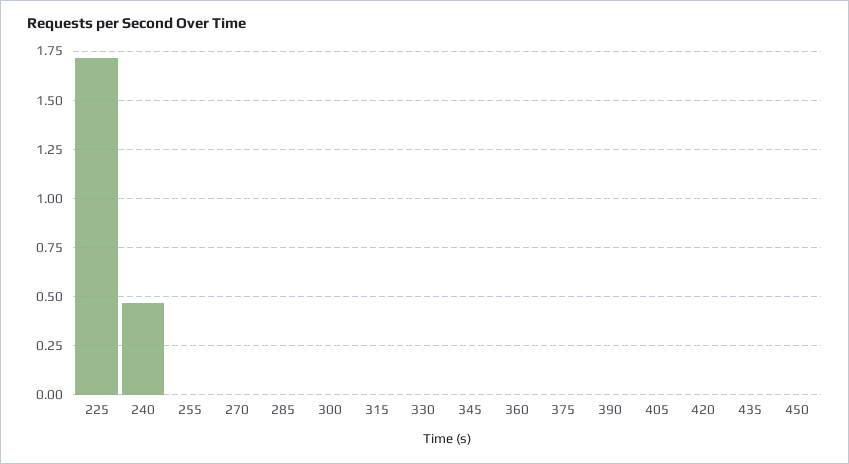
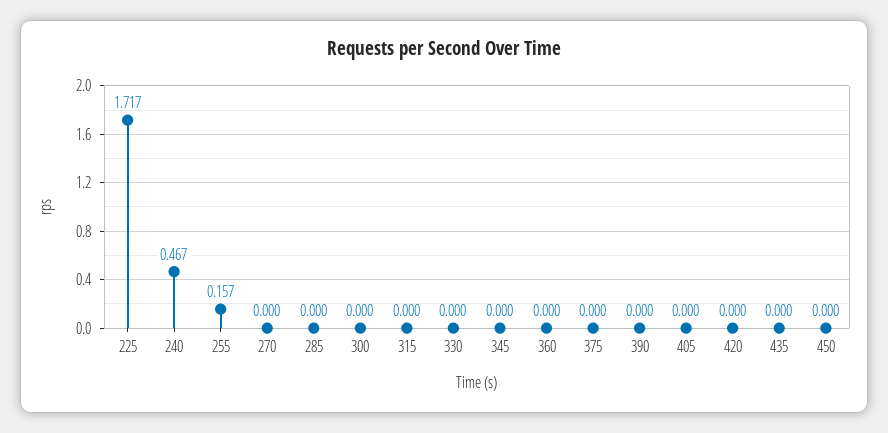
255: 0 -> 0.157

